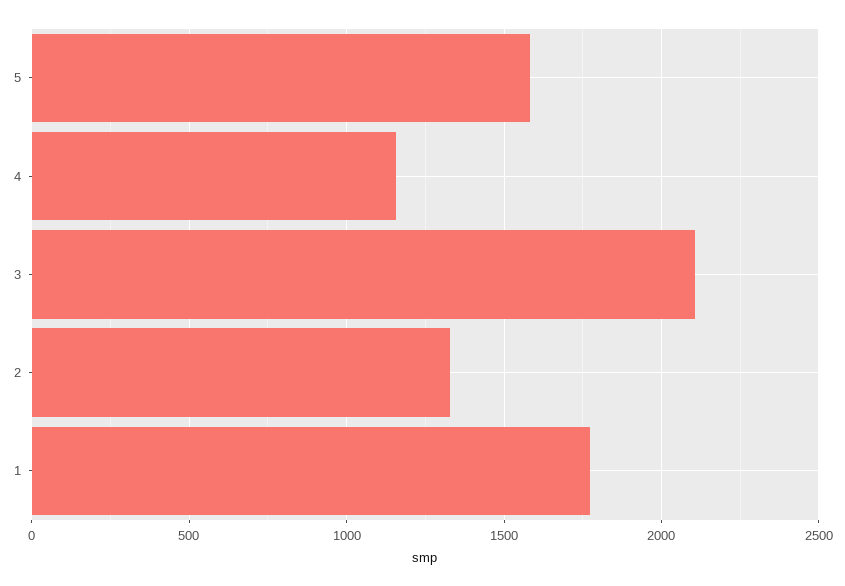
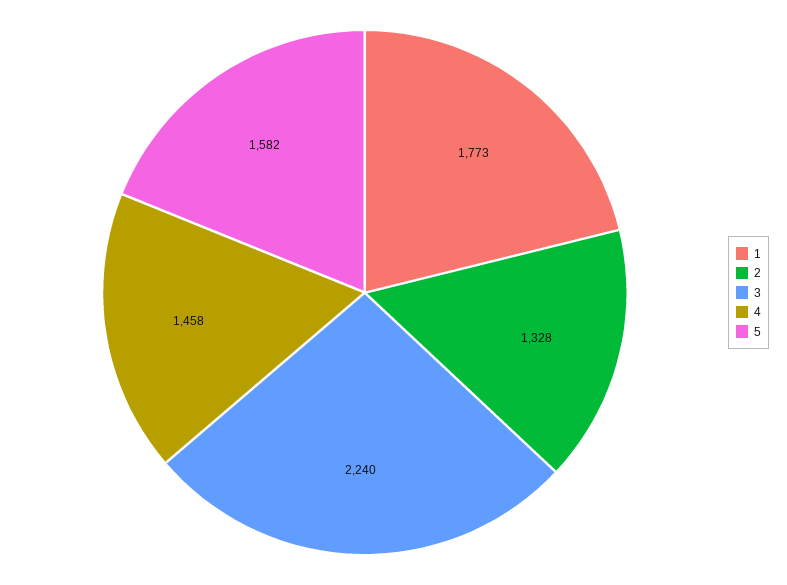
4: 1150 -> 1458
3: 2100 -> 2240

